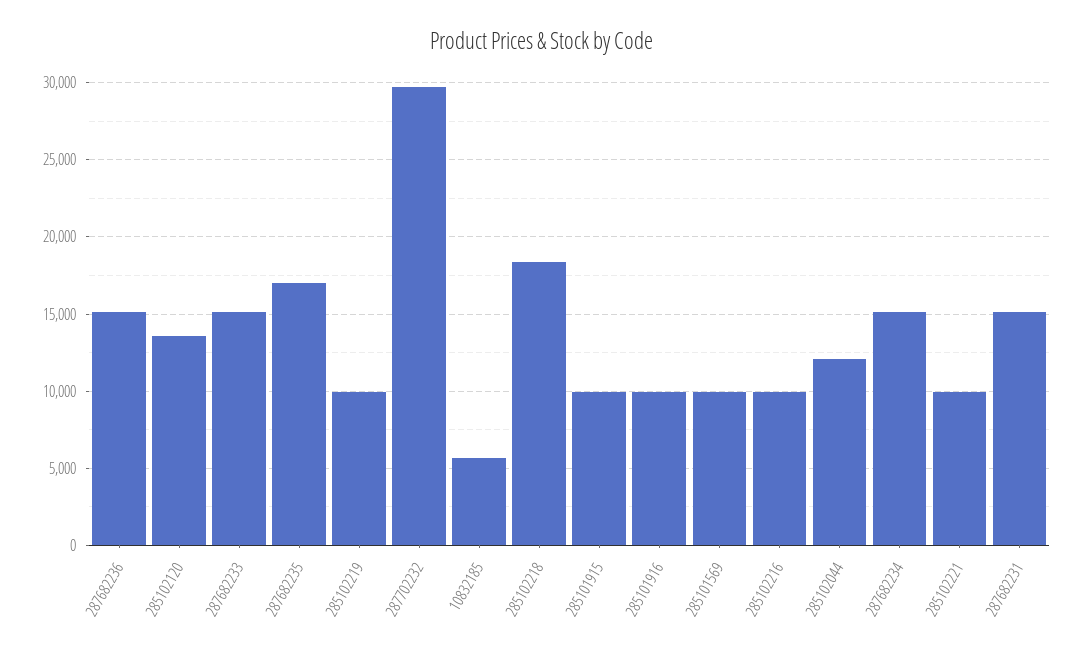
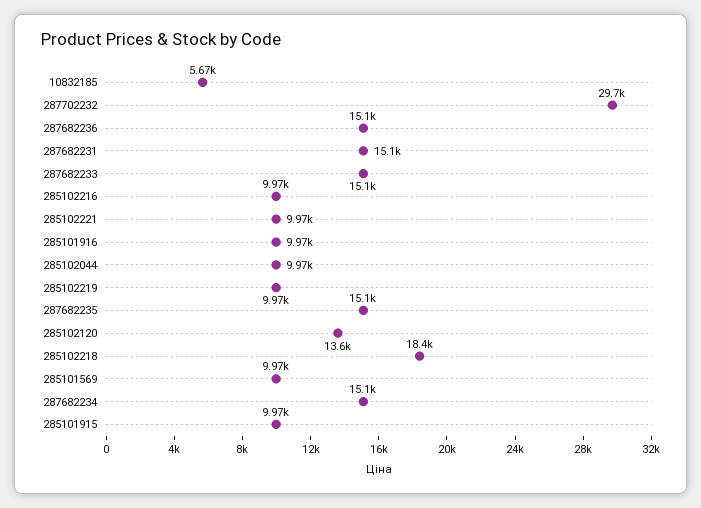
287682235: 17000 -> 15100
285102044: 12000 -> 9970

